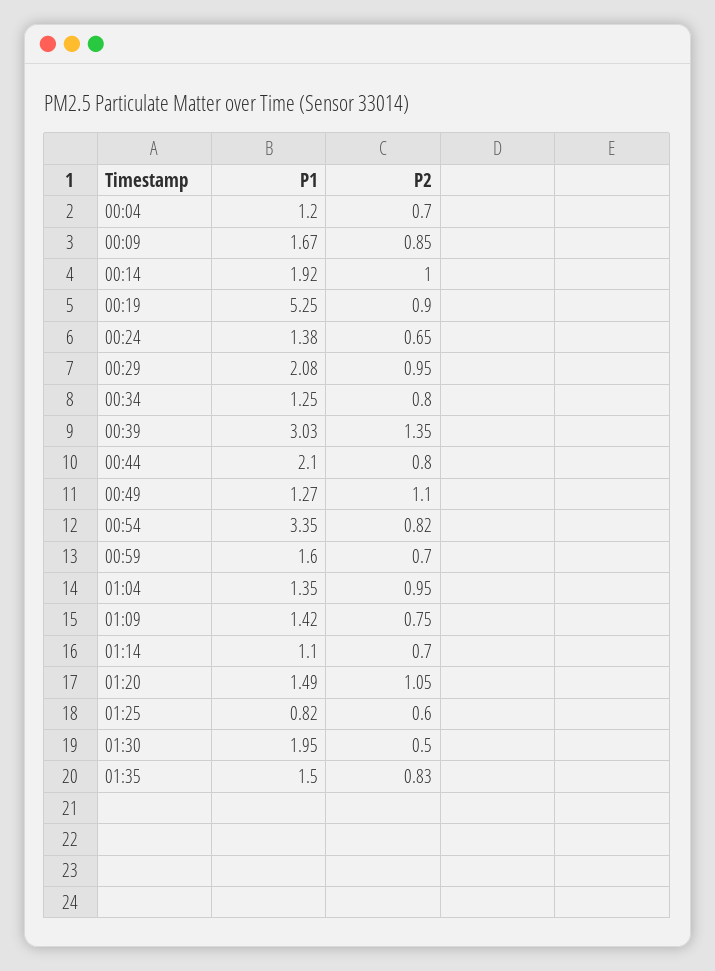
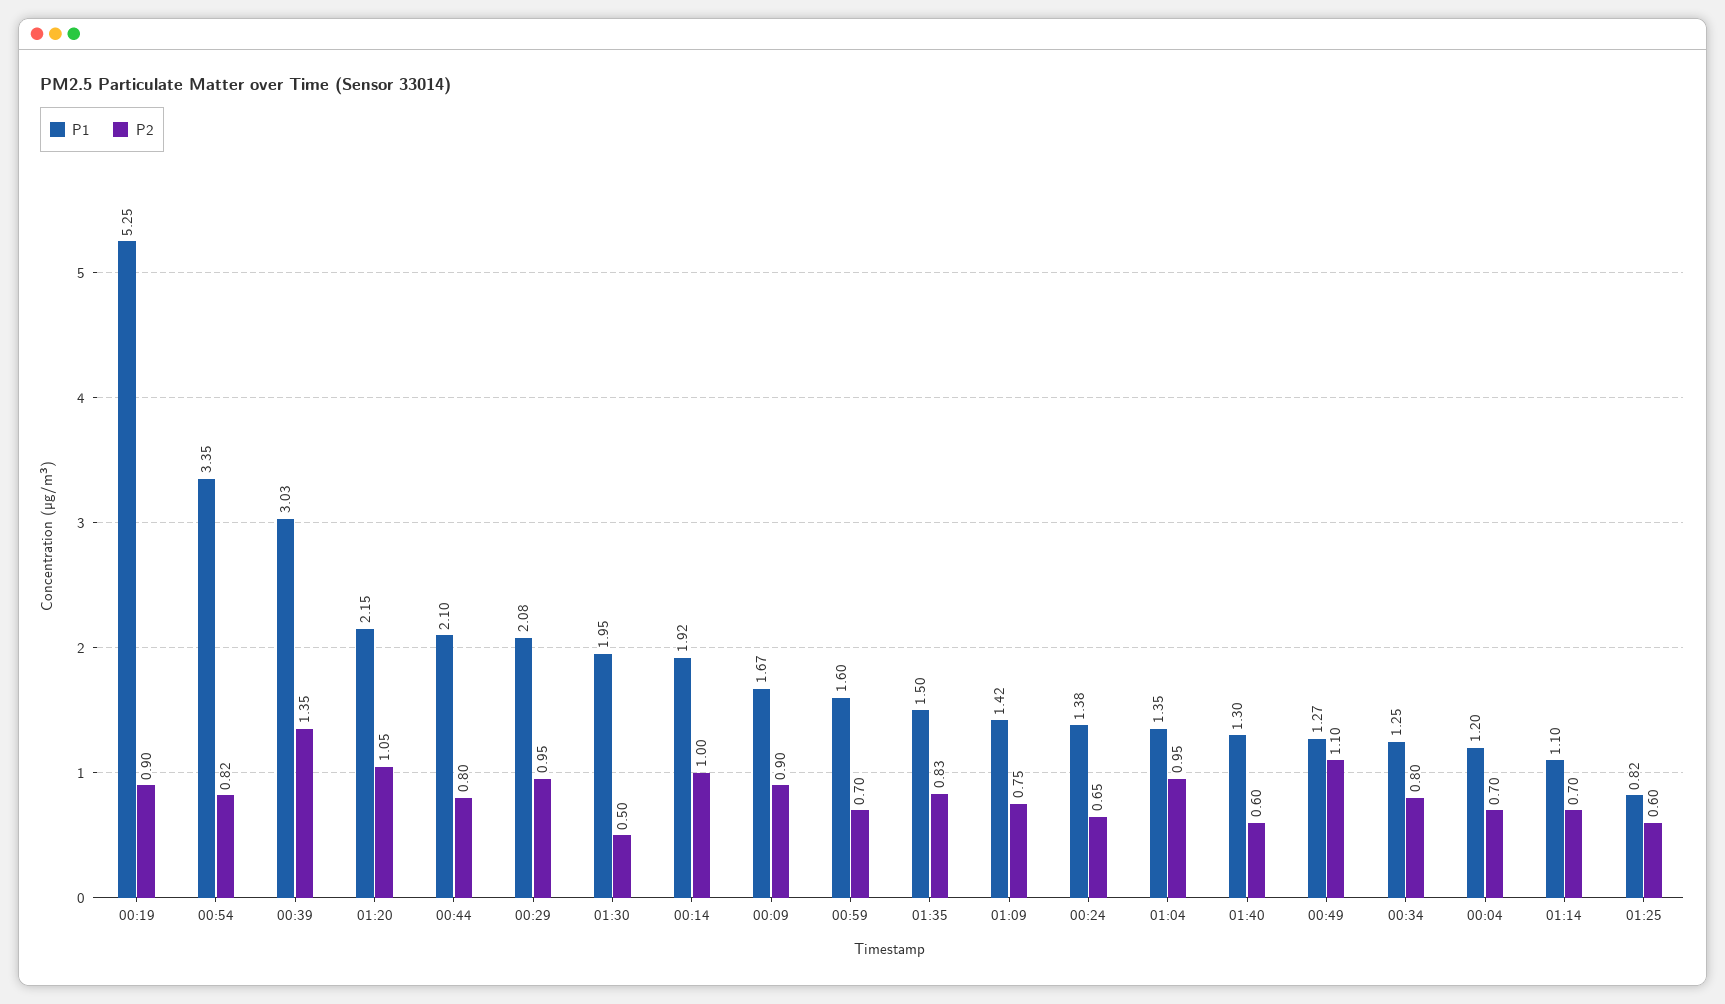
P2, 00:09: 0.85 -> 0.9
P1, 01:20: 1.49 -> 2.15
P1, 01:40: none -> 1.3
P2, 01:40: none -> 0.6

